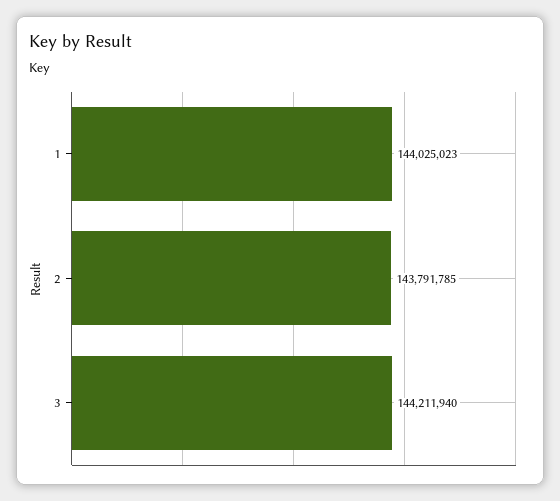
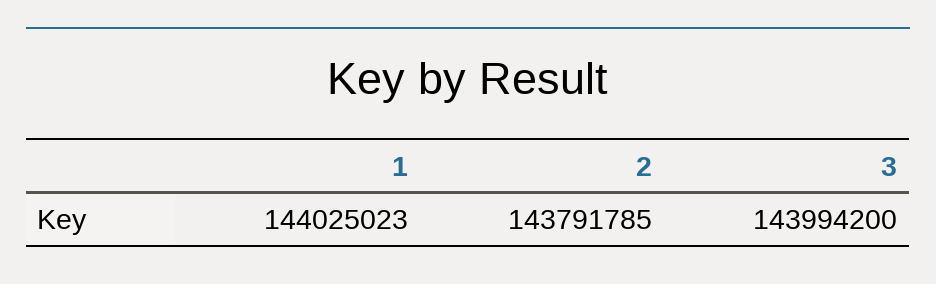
3: 144211940 -> 143994200

